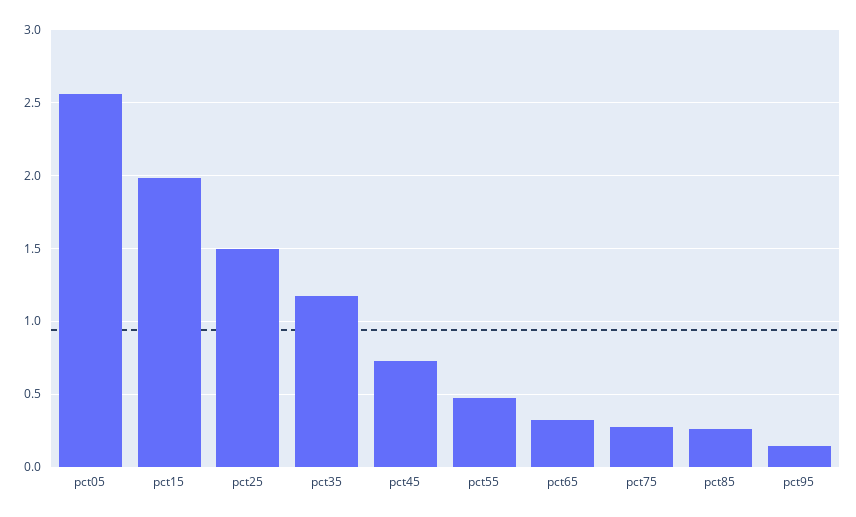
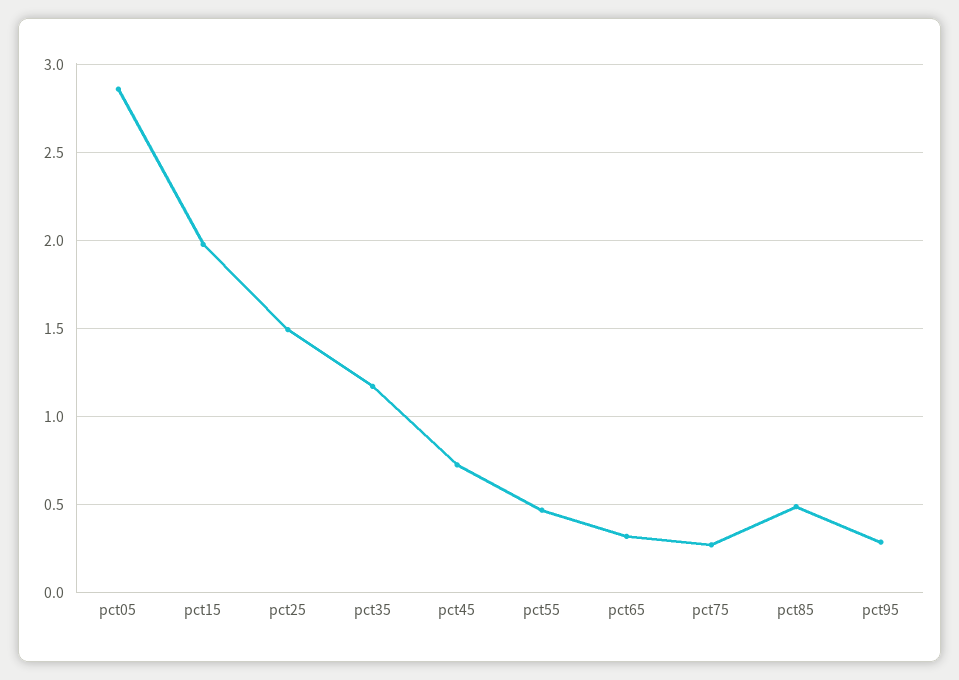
pct05: 2.55 -> 2.85
pct85: 0.25 -> 0.5
pct95: 0.15 -> 0.3

